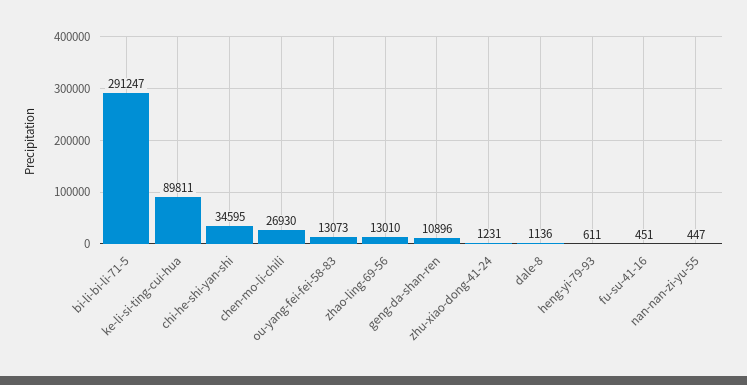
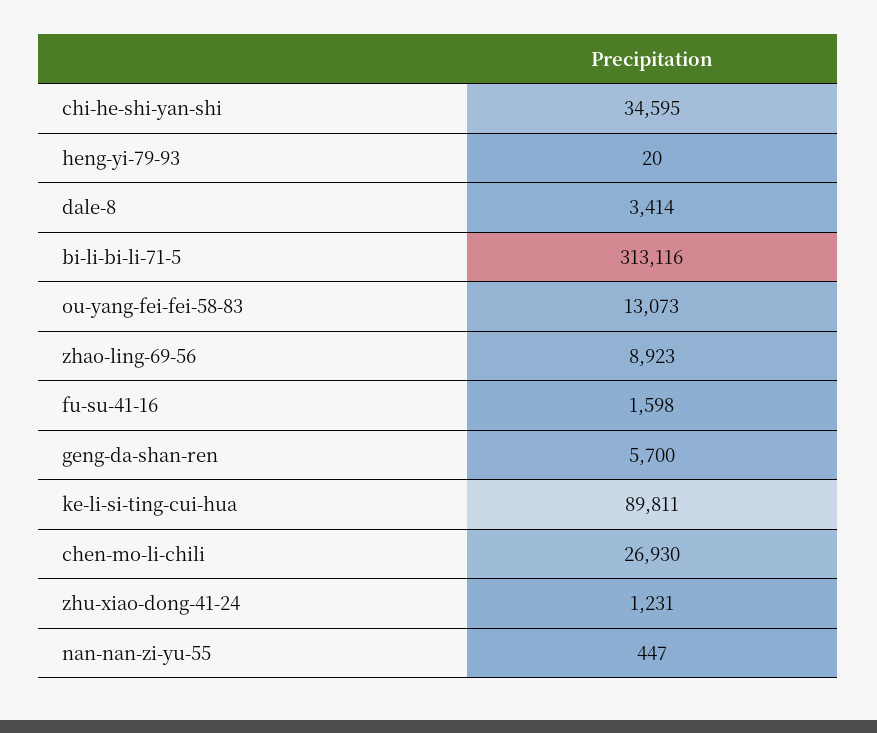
bi-li-bi-li-71-5: 291247 -> 313116
zhao-ling-69-56: 13010 -> 8923
geng-da-shan-ren: 10896 -> 5700
dale-8: 1136 -> 3414
heng-yi-79-93: 611 -> 20
fu-su-41-16: 451 -> 1598

